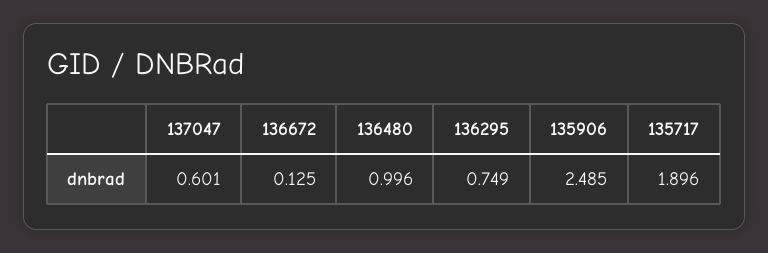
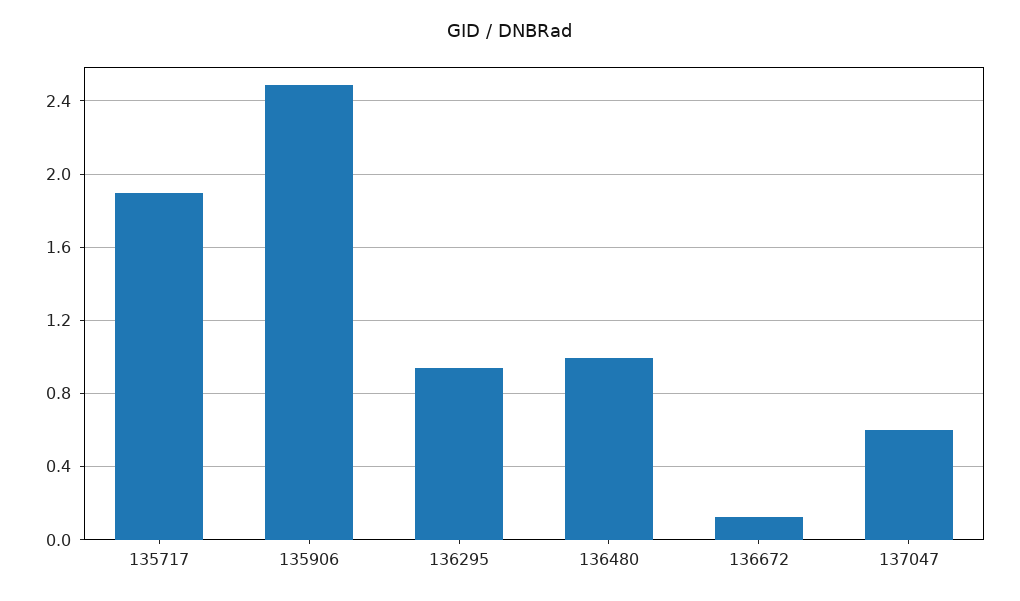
136295: 0.749 -> 0.95

